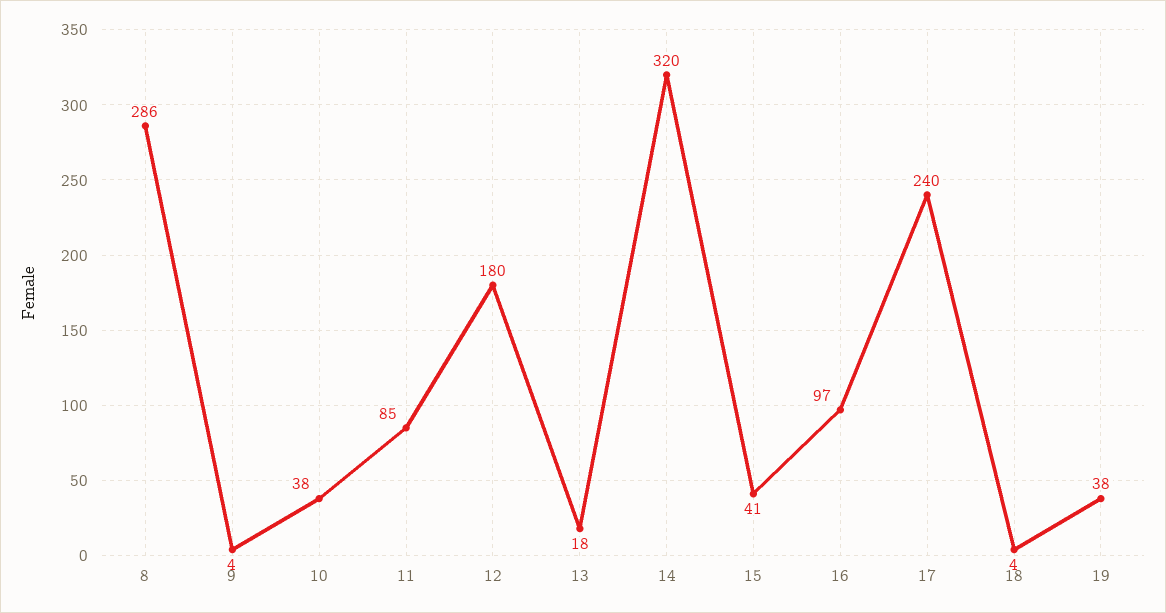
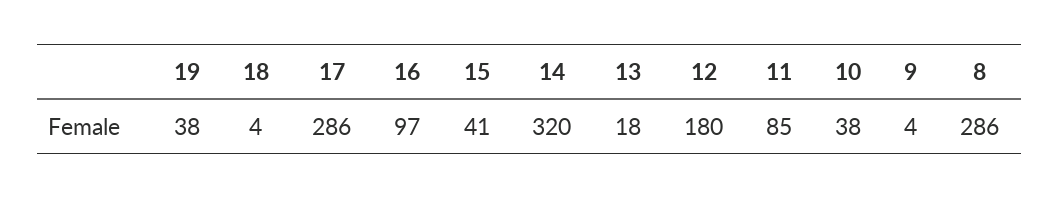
17: 240 -> 286

